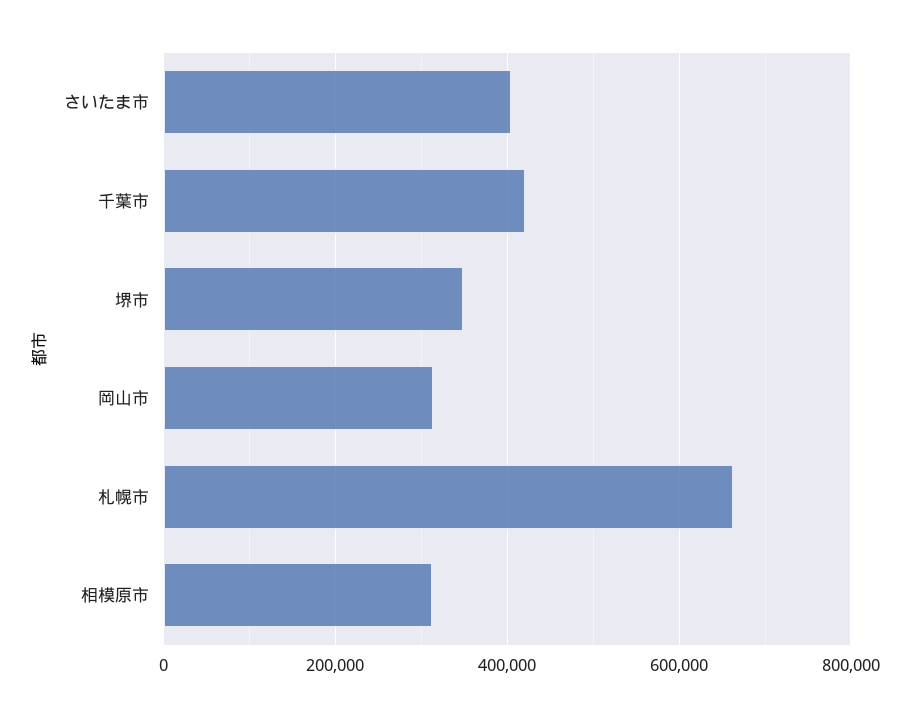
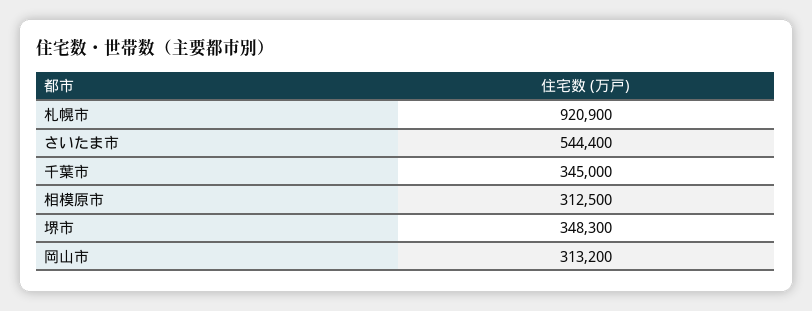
さいたま市: 400000 -> 544400
千葉市: 420000 -> 345000
札幌市: 660000 -> 920900

